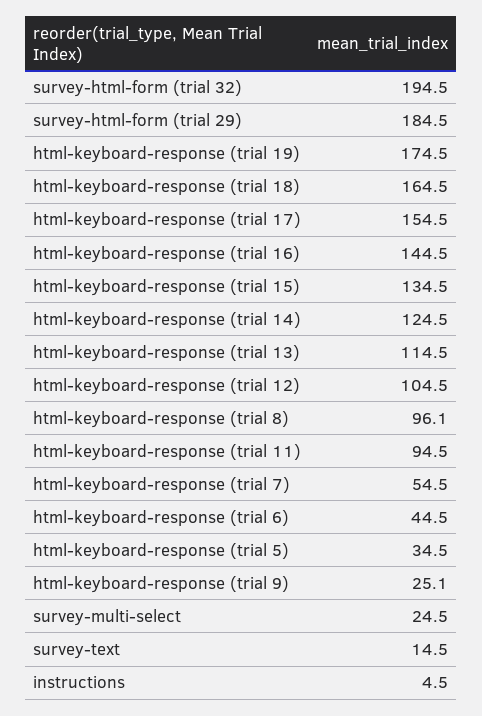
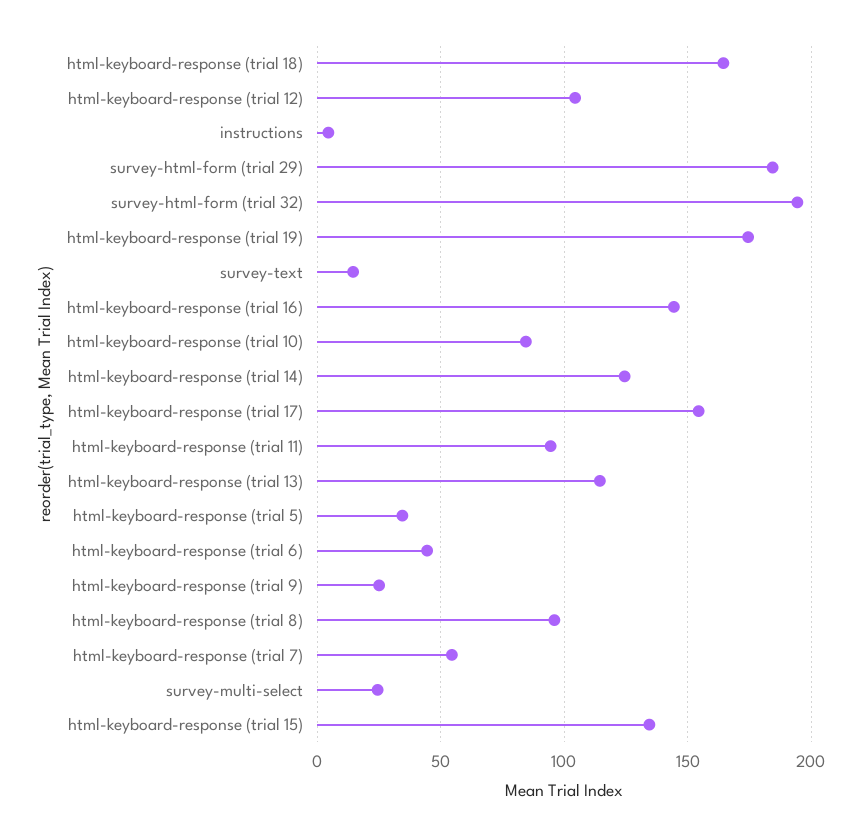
html-keyboard-response (trial 10): none -> 85

